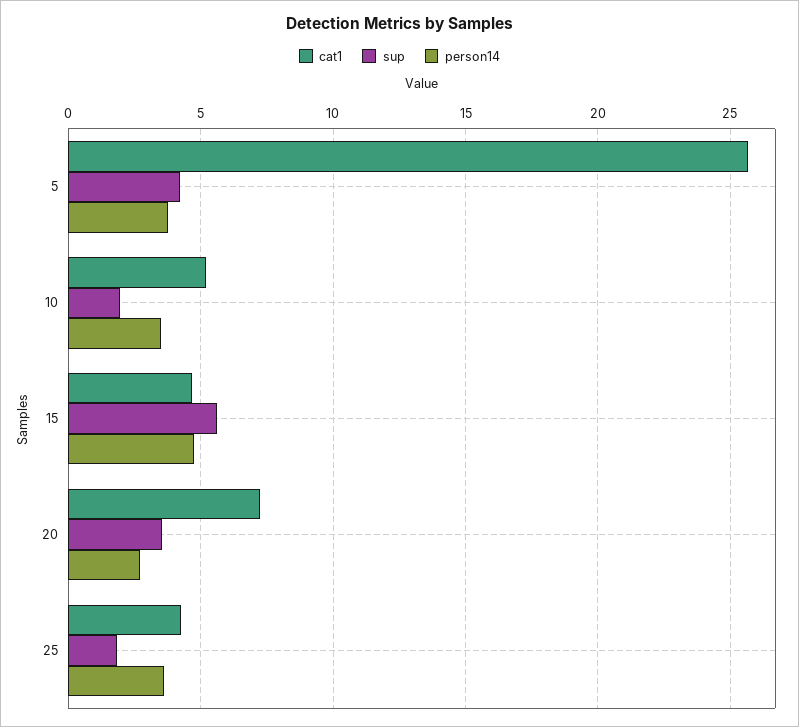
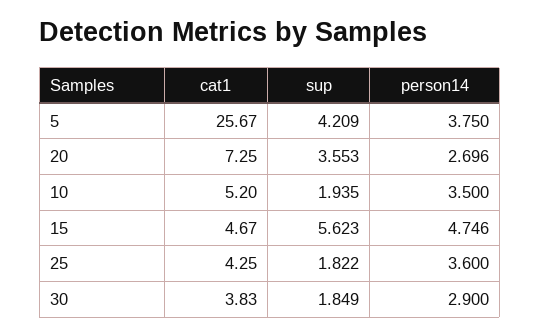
cat1, 30: none -> 3.83
sup, 30: none -> 1.849
person14, 30: none -> 2.9

